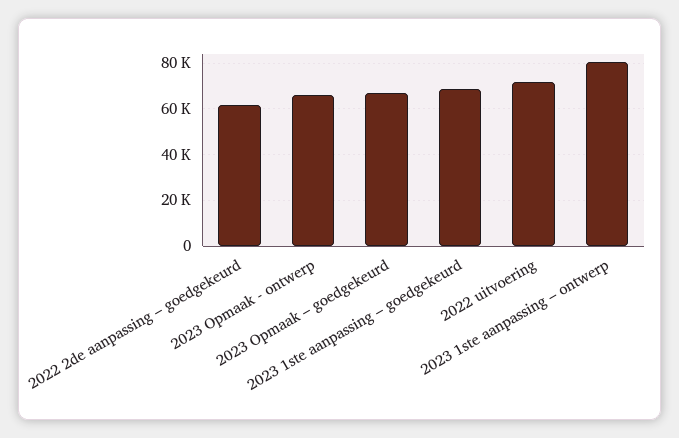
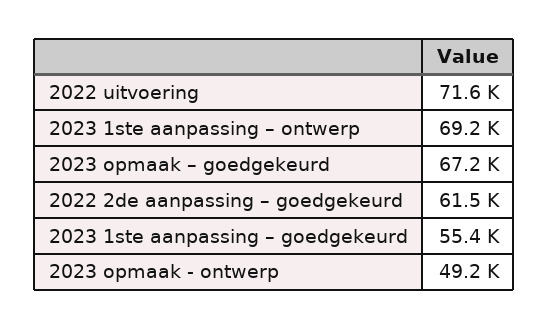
2023 Opmaak - ontwerp: 65000 -> 49200
2023 1ste aanpassing – goedgekeurd: 70000 -> 55400
2023 1ste aanpassing – ontwerp: 80000 -> 69200

